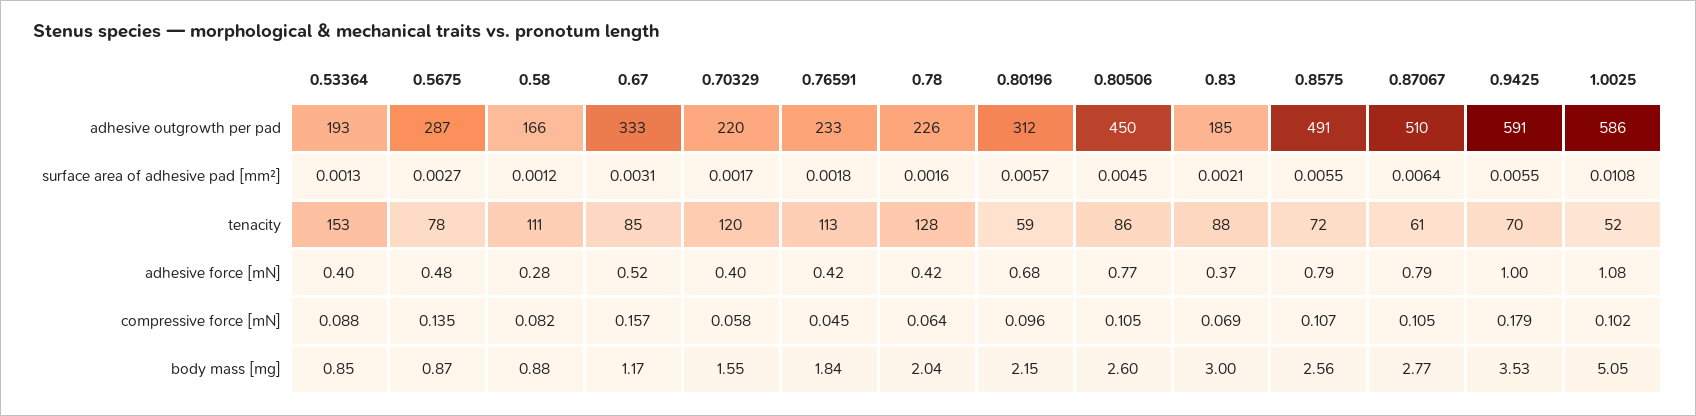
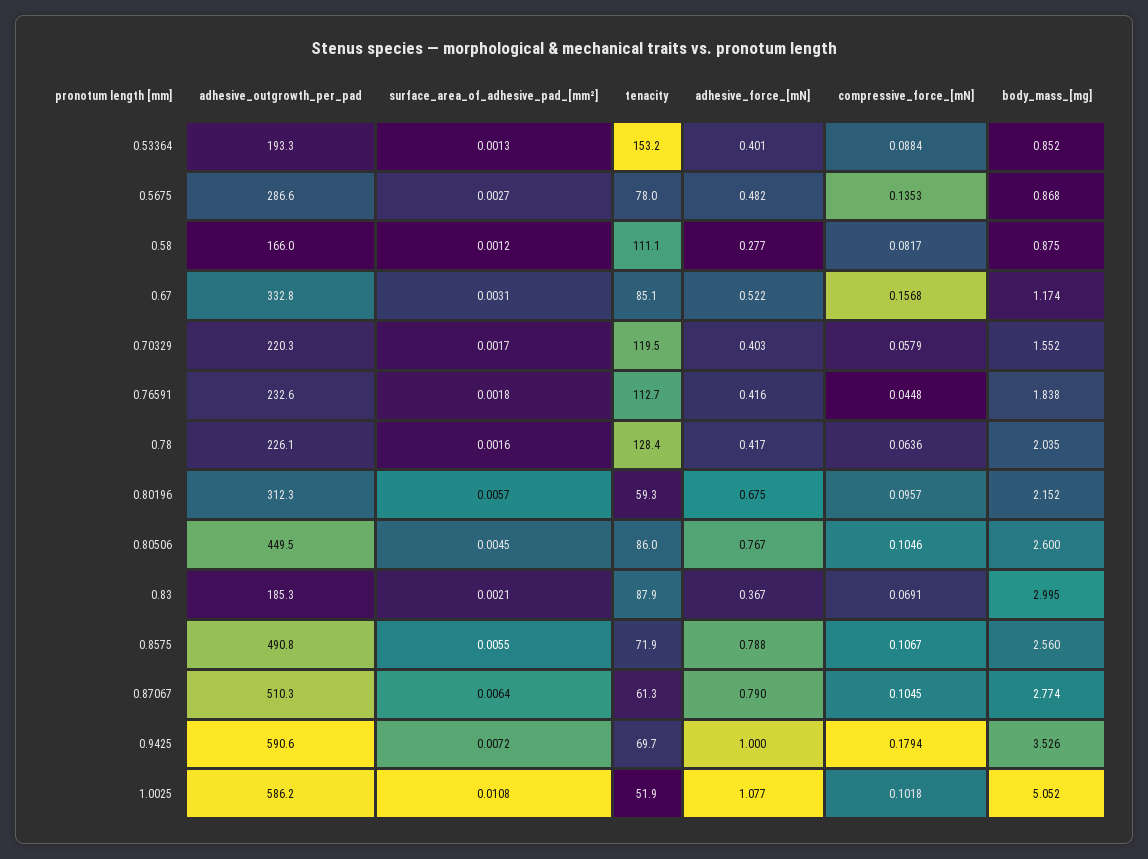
0.9425, surface area of adhesive pad [mm²]: 0.0055 -> 0.0072

